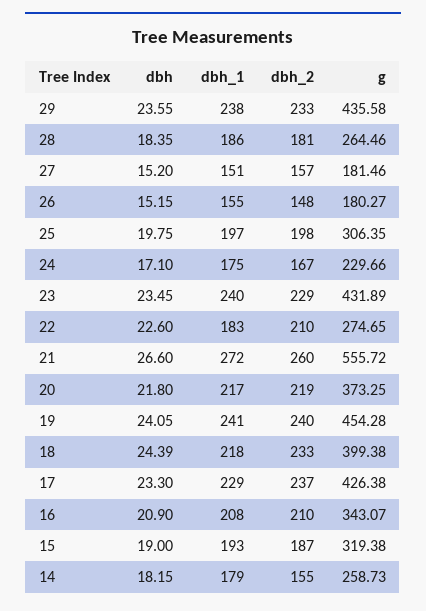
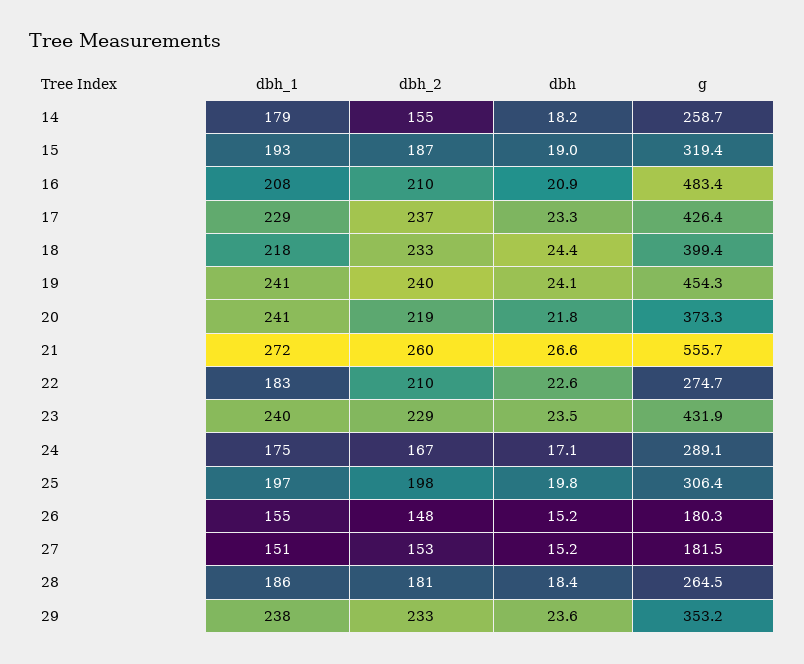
g, 29: 435.58 -> 353.2
dbh_2, 27: 157 -> 153
g, 24: 229.66 -> 289.1
dbh_1, 20: 217 -> 241
g, 16: 343.07 -> 483.4

